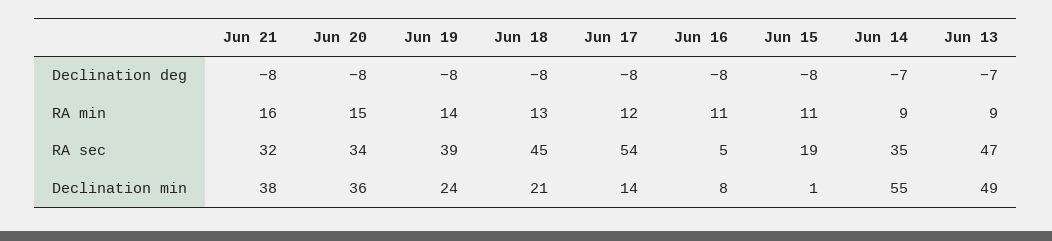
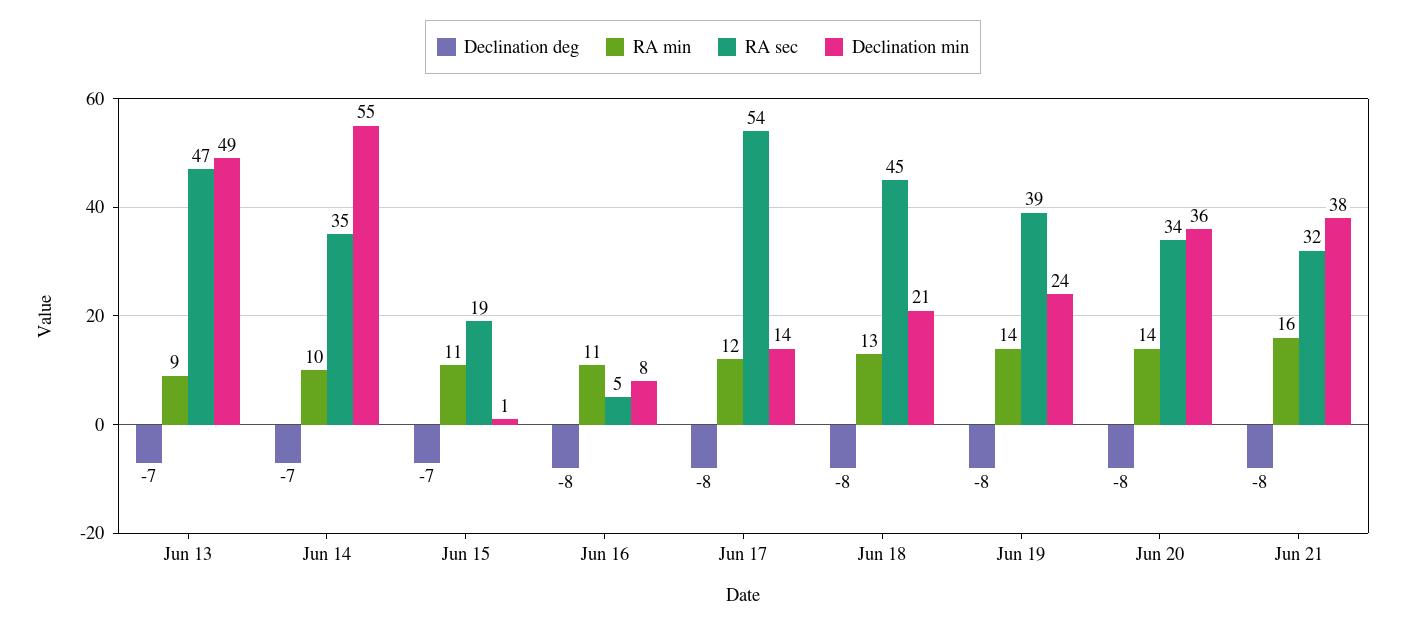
Declination deg, Jun 15: -8 -> -7
RA min, Jun 20: 15 -> 14
RA min, Jun 14: 9 -> 10

